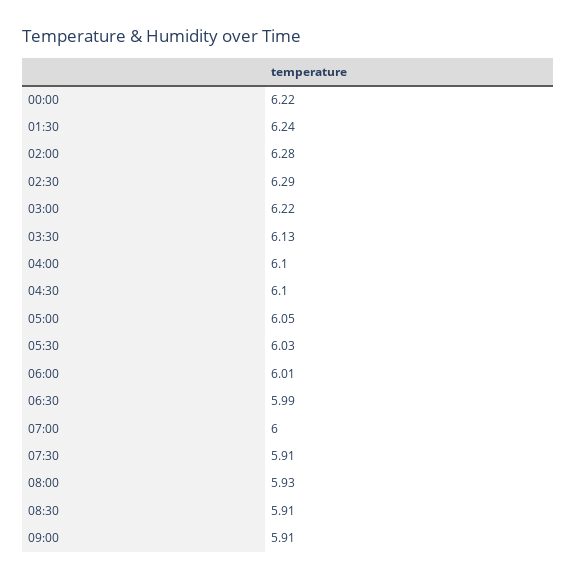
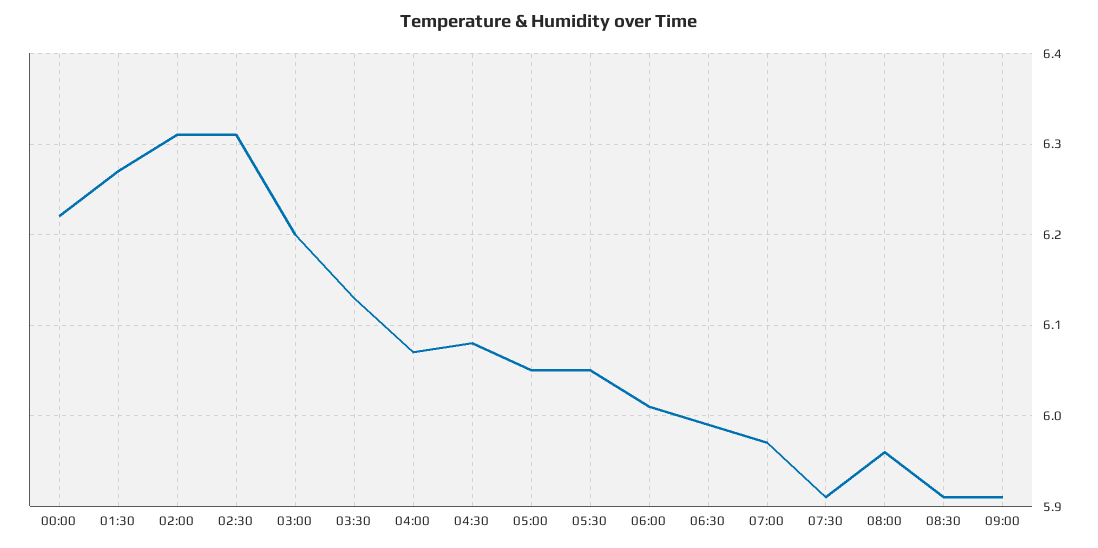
01:30: 6.24 -> 6.27
02:00: 6.28 -> 6.31
02:30: 6.29 -> 6.31
03:00: 6.22 -> 6.2
04:00: 6.1 -> 6.07
04:30: 6.1 -> 6.08
05:30: 6.03 -> 6.05
07:00: 6 -> 5.97
08:00: 5.93 -> 5.96

